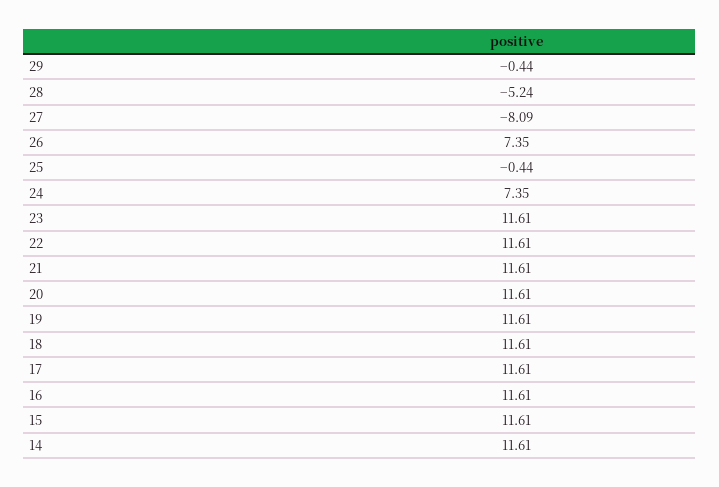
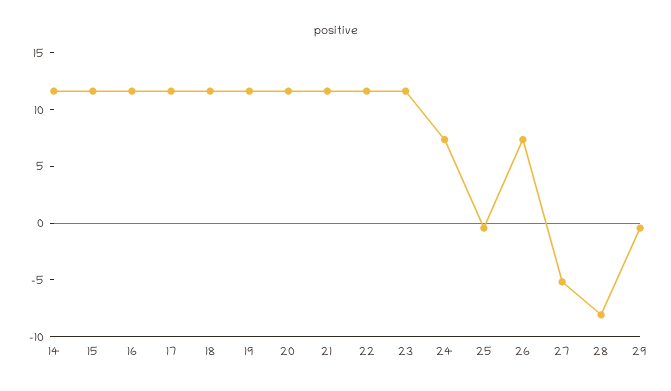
28: -5.24 -> -8
27: -8.09 -> -5

